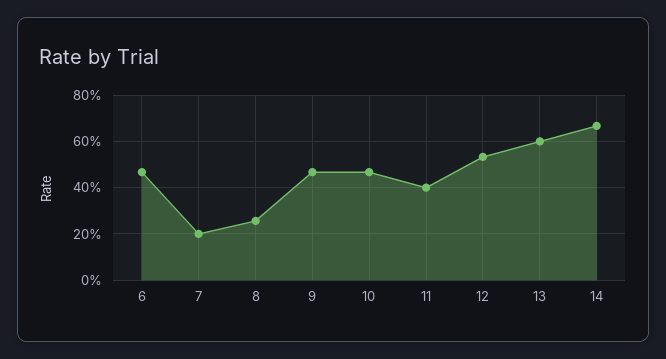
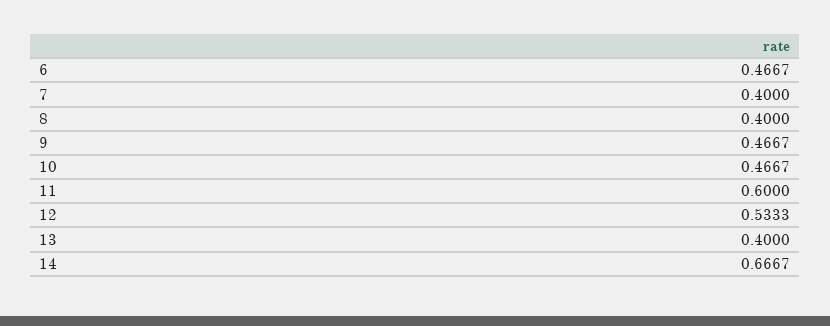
7: 0.2 -> 0.4
8: 0.25 -> 0.4
11: 0.4 -> 0.6
13: 0.6 -> 0.4

